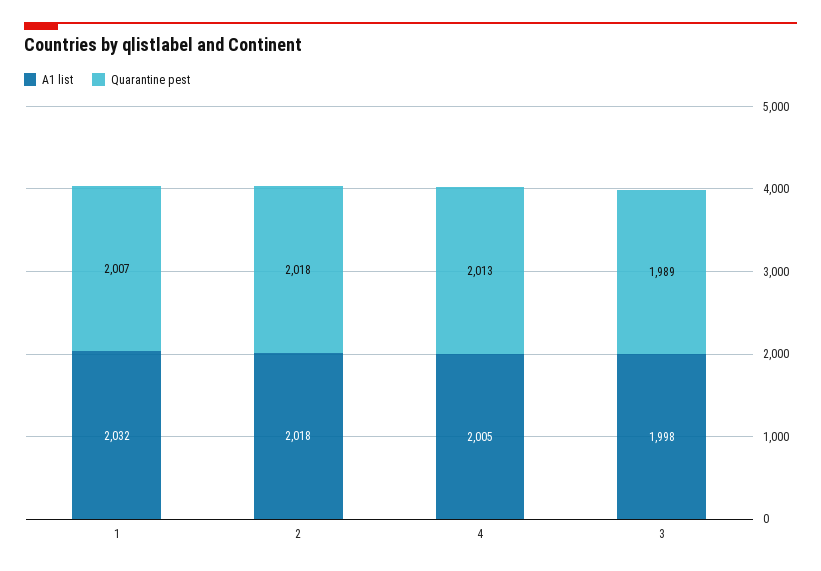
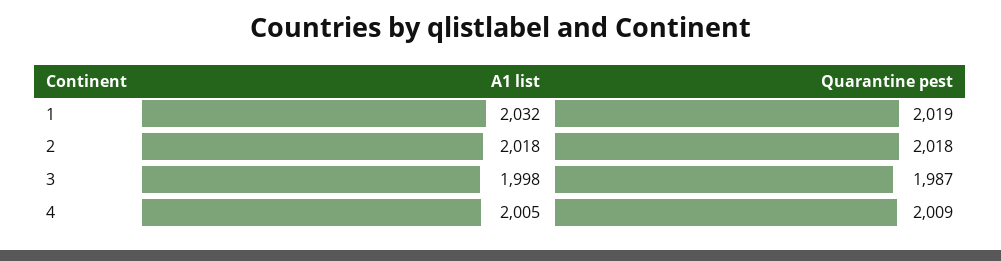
Quarantine pest, 1: 2007 -> 2019
Quarantine pest, 4: 2013 -> 2009
Quarantine pest, 3: 1989 -> 1987

